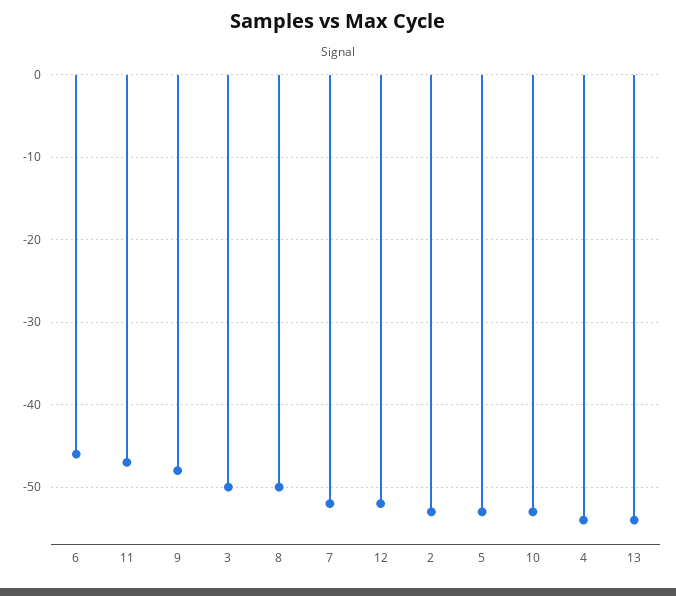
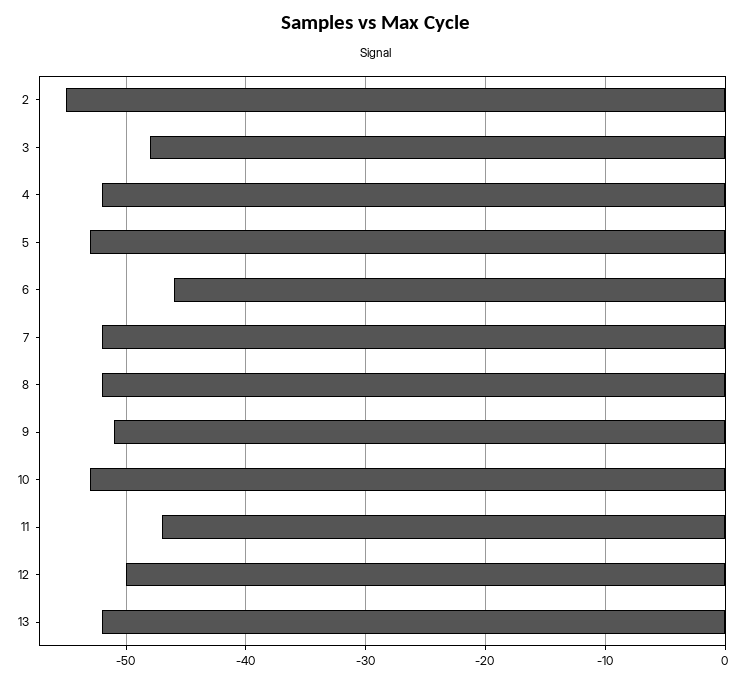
9: -48 -> -51
3: -50 -> -48
8: -50 -> -52
12: -52 -> -50
2: -53 -> -55
4: -54 -> -52
13: -54 -> -52

